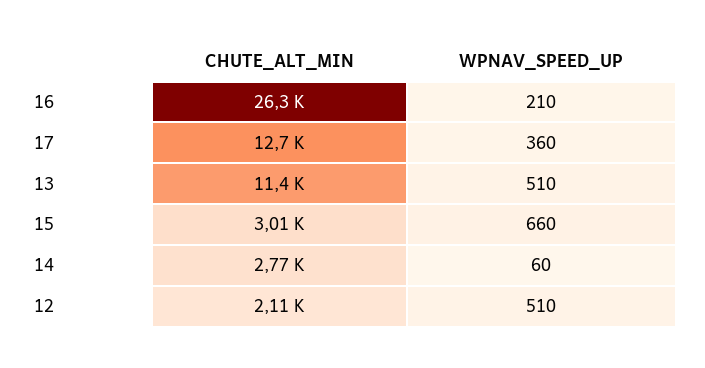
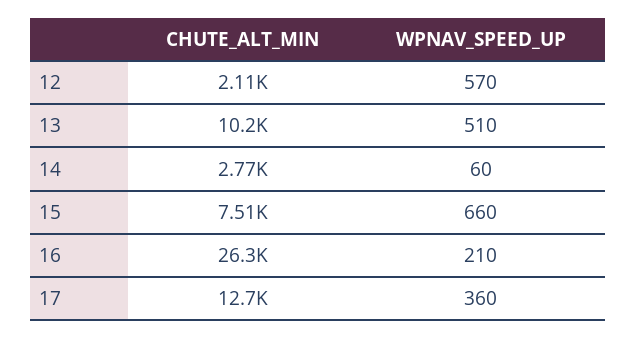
CHUTE_ALT_MIN, 13: 11400 -> 10200
CHUTE_ALT_MIN, 15: 3010 -> 7510
WPNAV_SPEED_UP, 12: 510 -> 570

